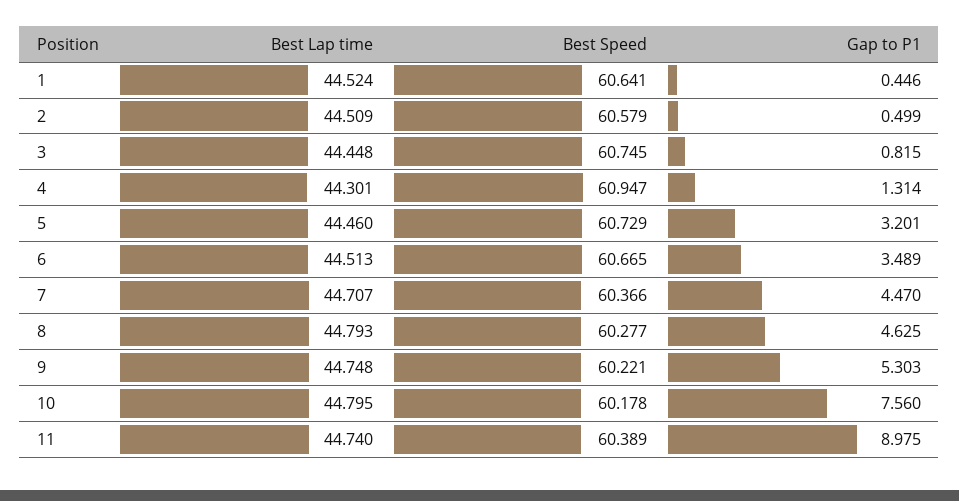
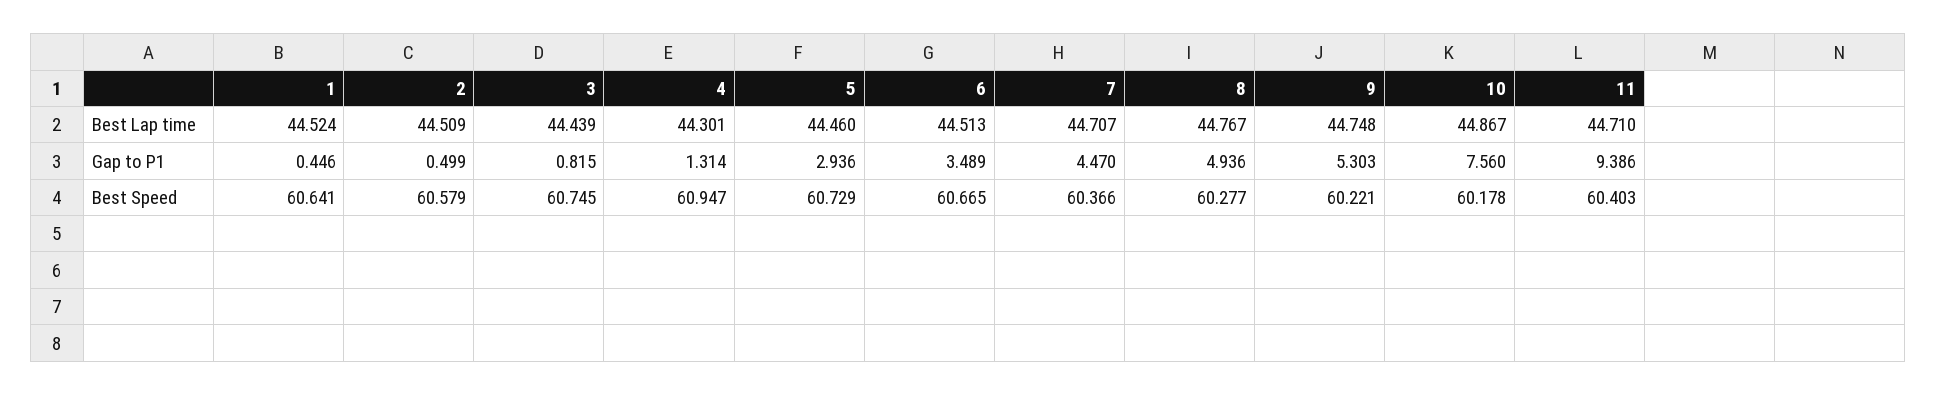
Best Lap time, 3: 44.448 -> 44.439
Gap to P1, 5: 3.201 -> 2.936
Best Lap time, 8: 44.793 -> 44.767
Gap to P1, 8: 4.625 -> 4.936
Best Lap time, 10: 44.795 -> 44.867
Best Lap time, 11: 44.74 -> 44.71
Best Speed, 11: 60.389 -> 60.403
Gap to P1, 11: 8.975 -> 9.386

